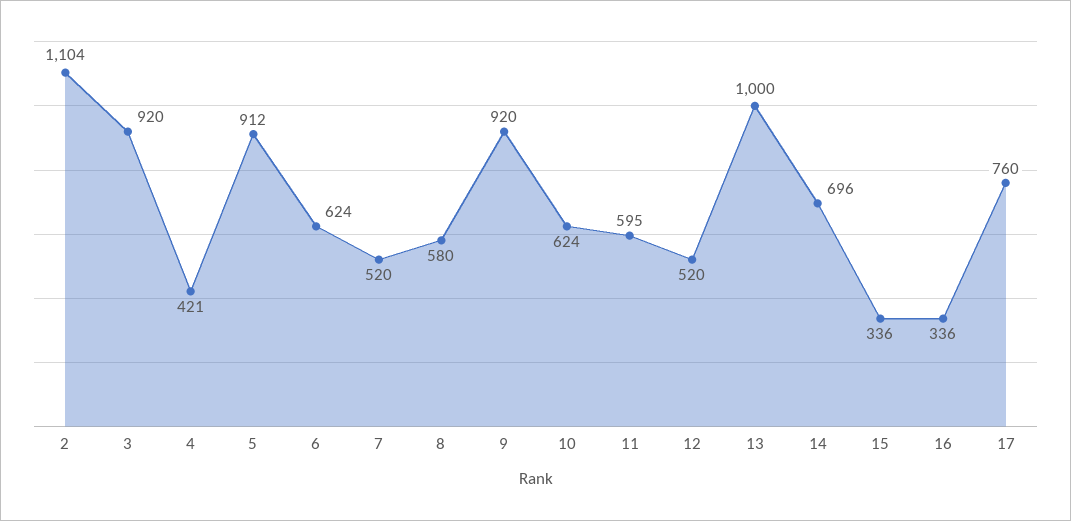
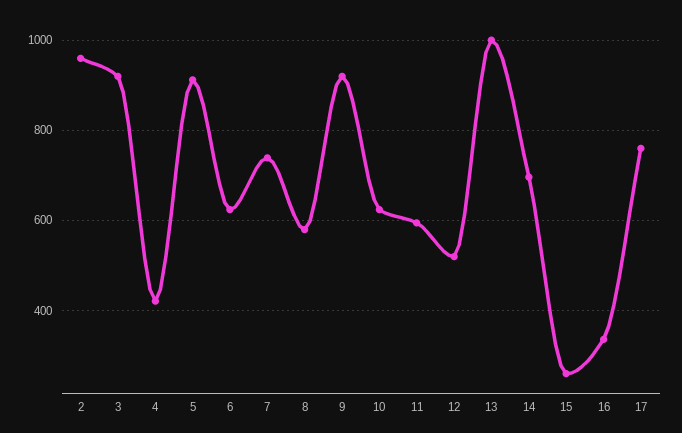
2: 1104 -> 960
7: 520 -> 740
15: 336 -> 260

